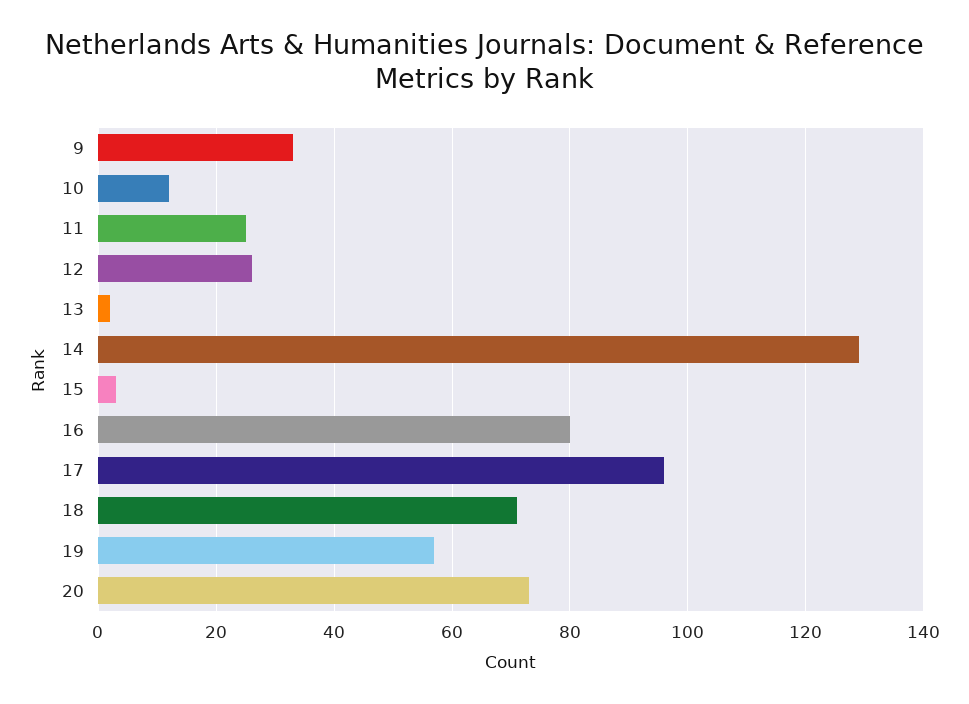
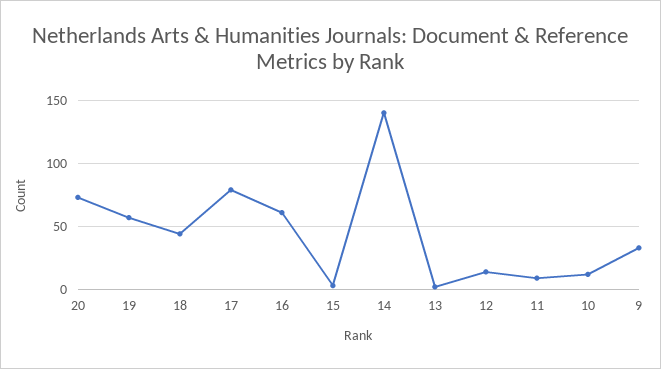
11: 25 -> 10
12: 25 -> 15
14: 130 -> 140
16: 80 -> 60
17: 95 -> 80
18: 70 -> 45

